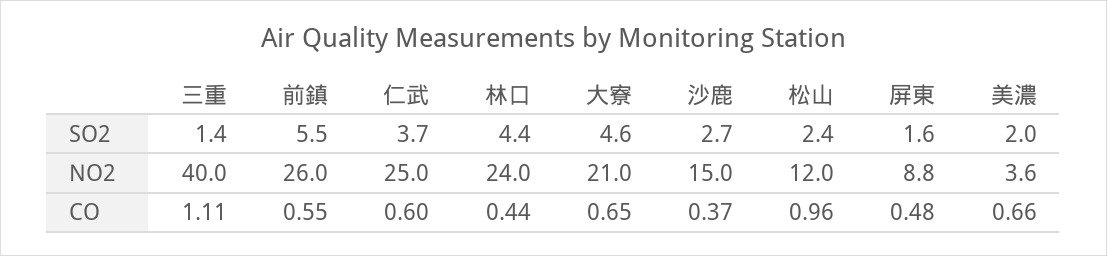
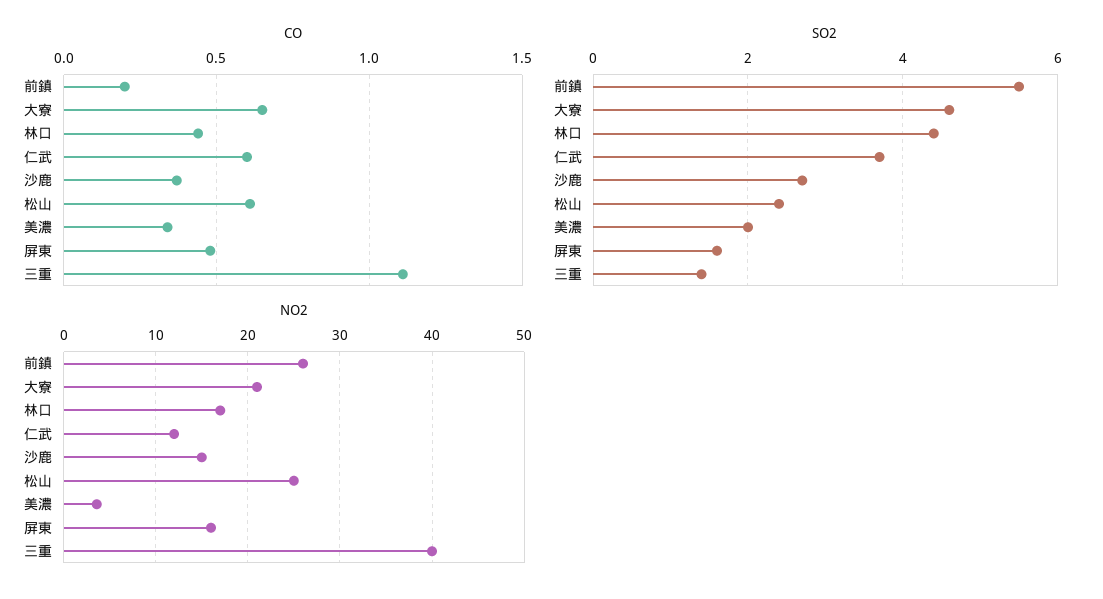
NO2, 仁武: 25 -> 12
NO2, 林口: 24 -> 17
NO2, 松山: 12 -> 25
NO2, 屏東: 8.8 -> 16
CO, 前鎮: 0.55 -> 0.2
CO, 松山: 0.96 -> 0.6
CO, 美濃: 0.66 -> 0.35

